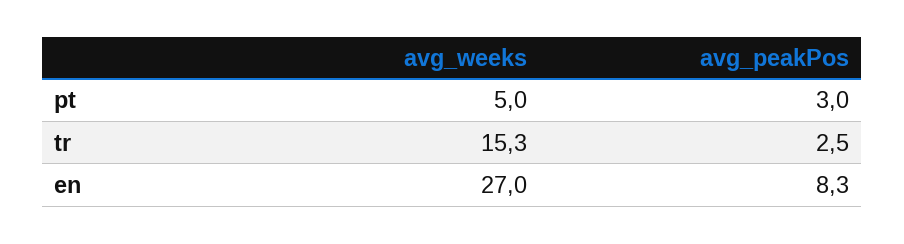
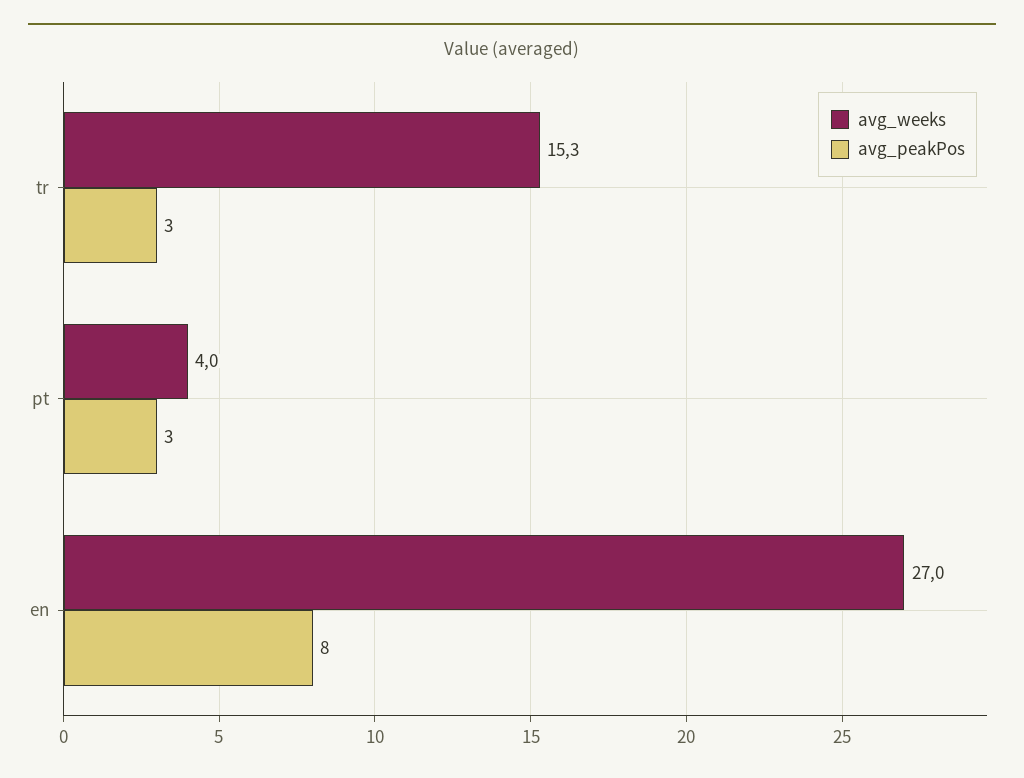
avg_weeks, pt: 5 -> 4
avg_peakPos, tr: 2.5 -> 3
avg_peakPos, en: 8.3 -> 8

